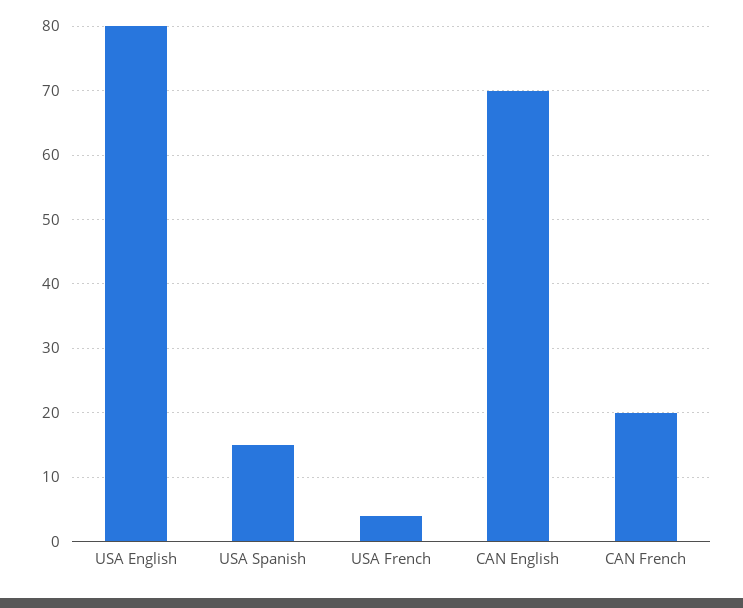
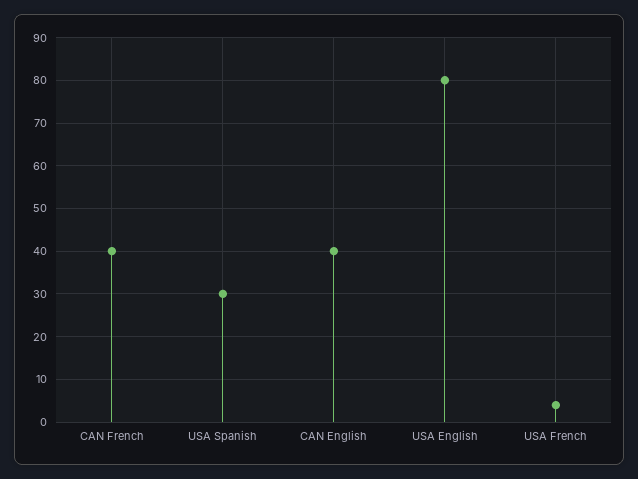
USA Spanish: 15 -> 30
CAN English: 70 -> 40
CAN French: 20 -> 40

